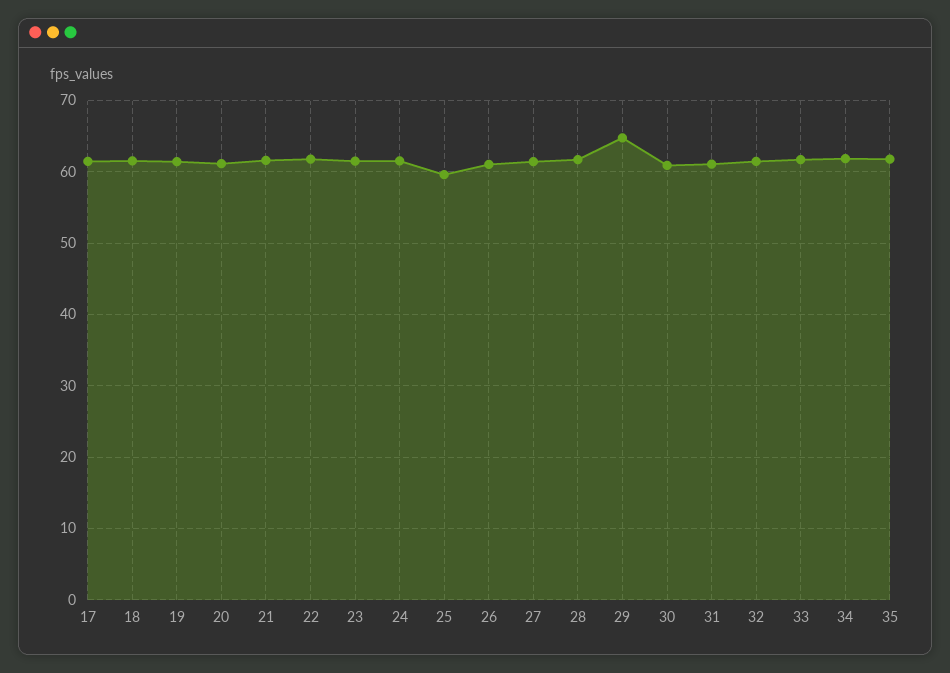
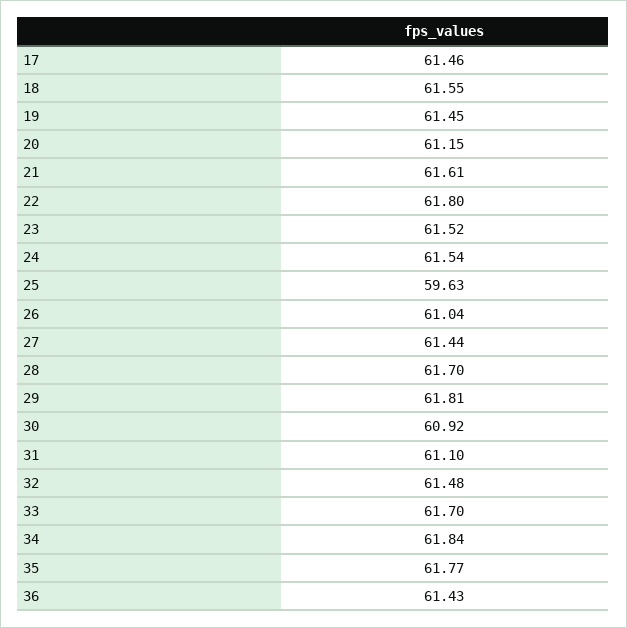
29: 65 -> 61.81
36: none -> 61.43

